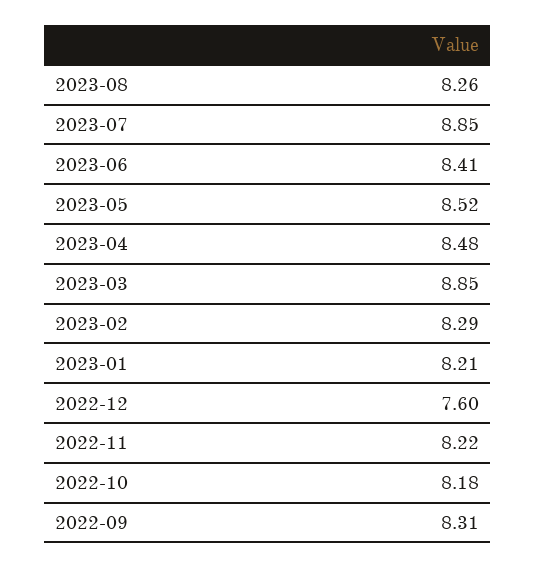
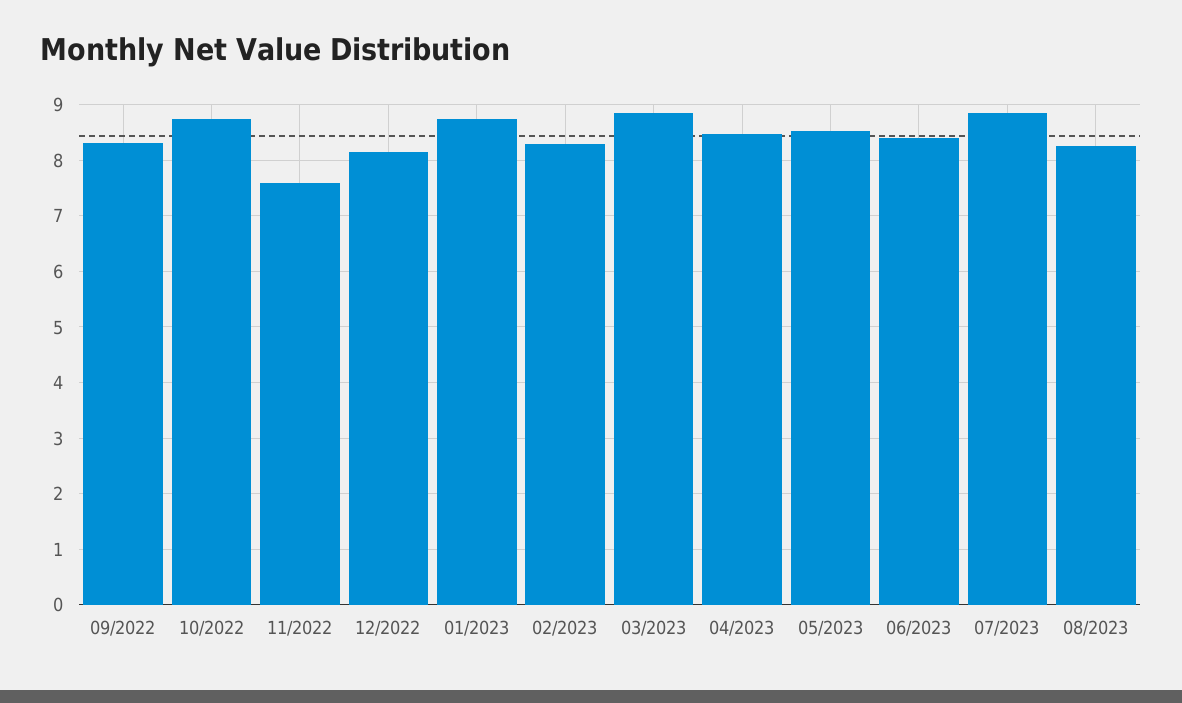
2023-01: 8.21 -> 8.8
2022-12: 7.6 -> 8.2
2022-11: 8.22 -> 7.6
2022-10: 8.18 -> 8.8

